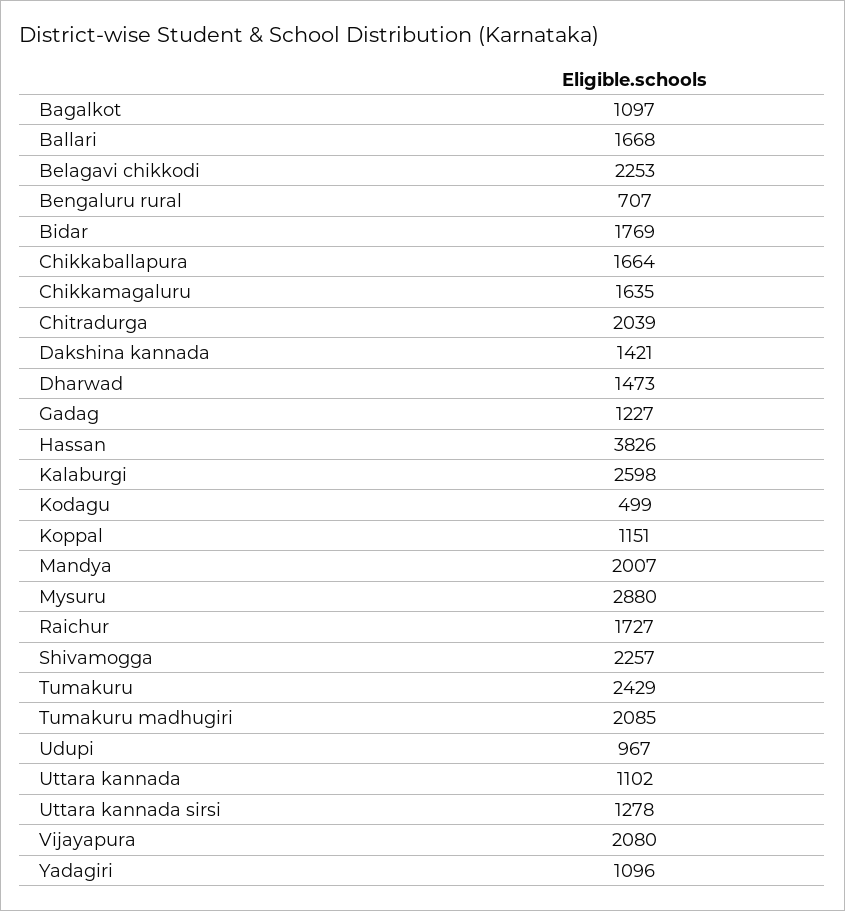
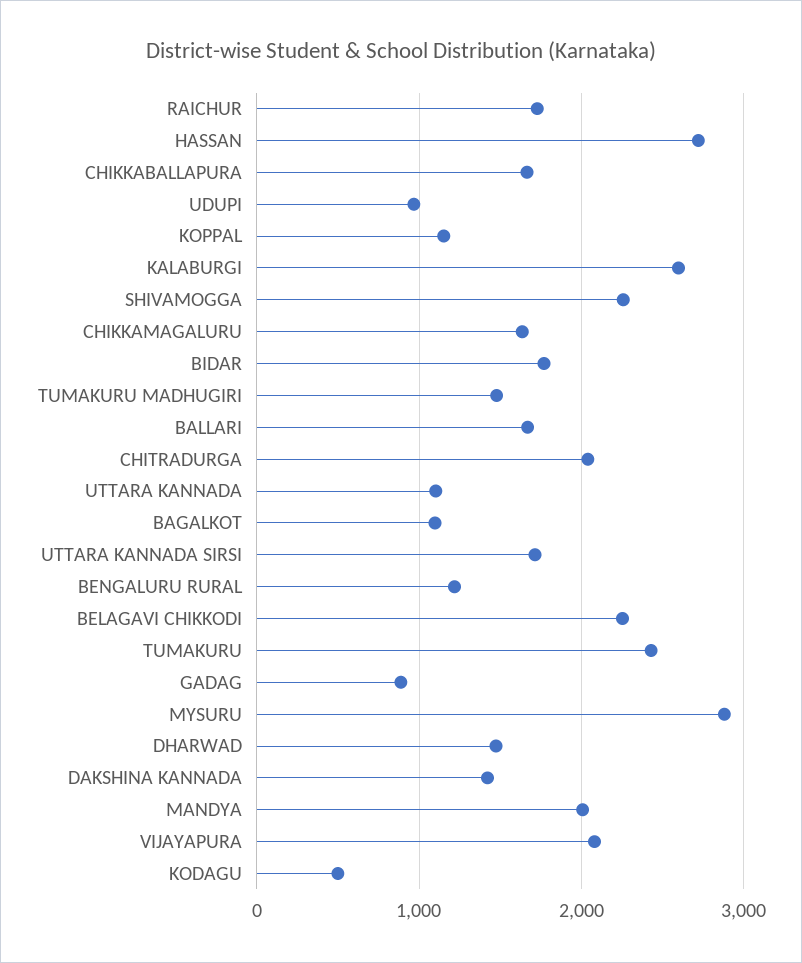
Bengaluru rural: 707 -> 1200
Gadag: 1227 -> 900
Hassan: 3826 -> 2700
Tumakuru madhugiri: 2085 -> 1500
Uttara kannada sirsi: 1278 -> 1700
Yadagiri: 1096 -> none

